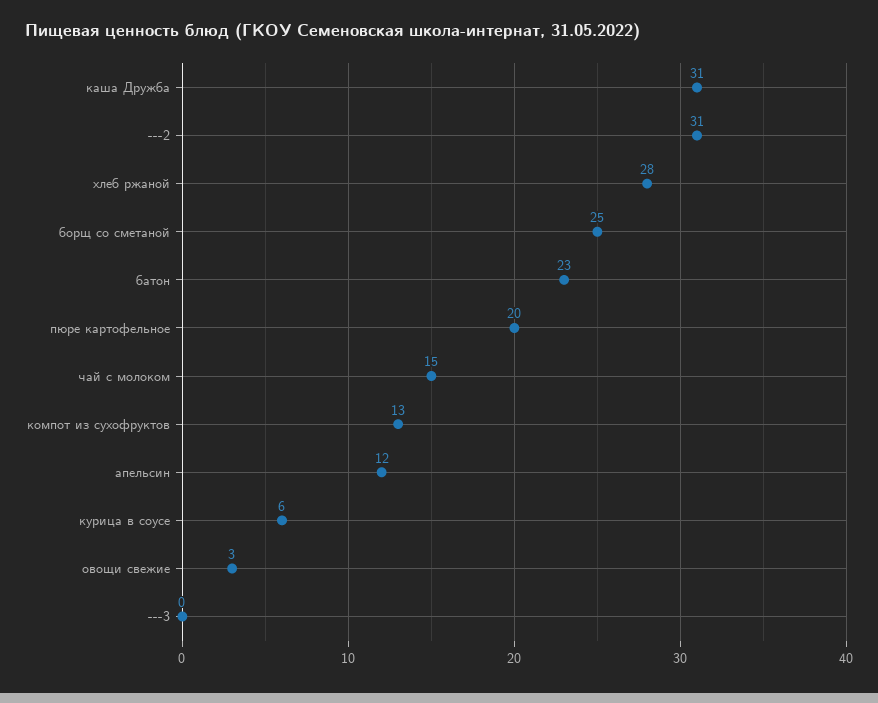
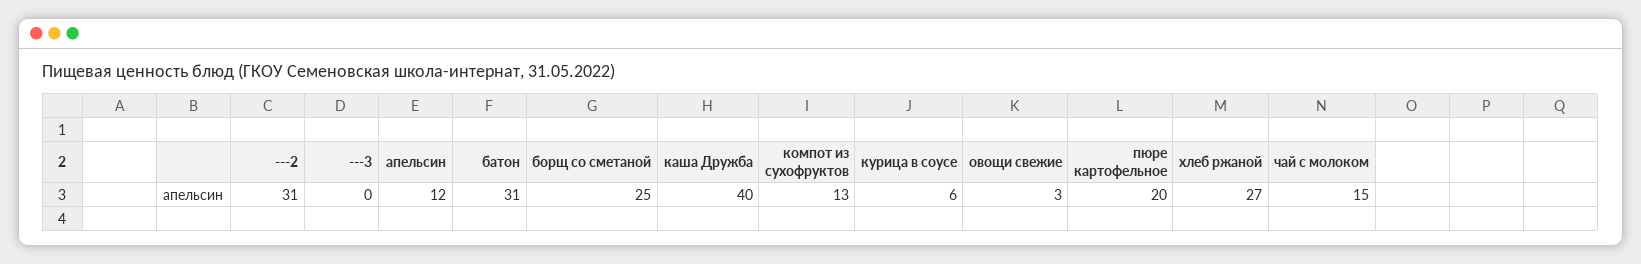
каша Дружба: 31 -> 40
хлеб ржаной: 28 -> 27
батон: 23 -> 31

